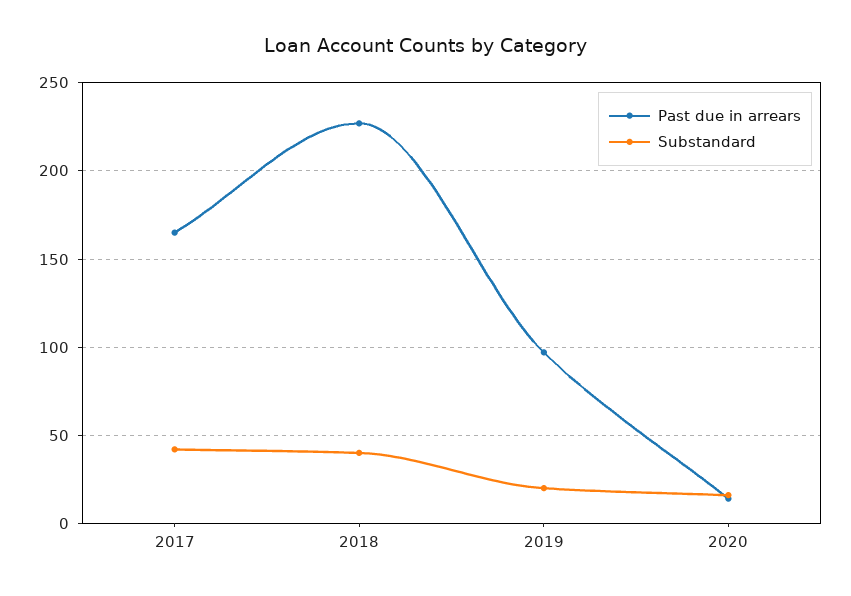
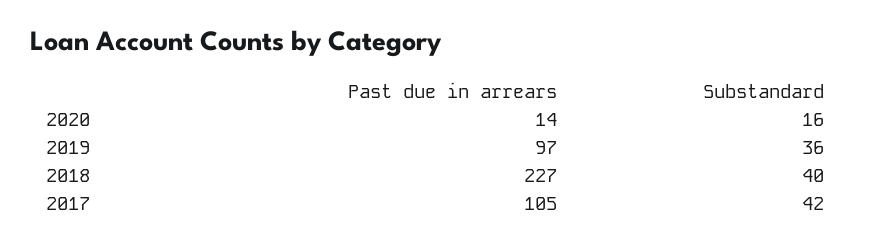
Past due in arrears, 2017: 165 -> 105
Substandard, 2019: 20 -> 36

